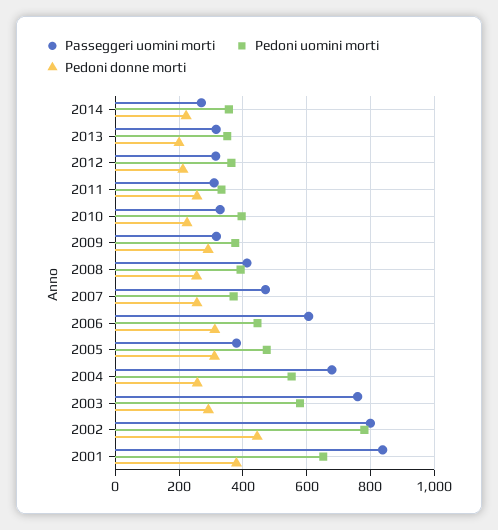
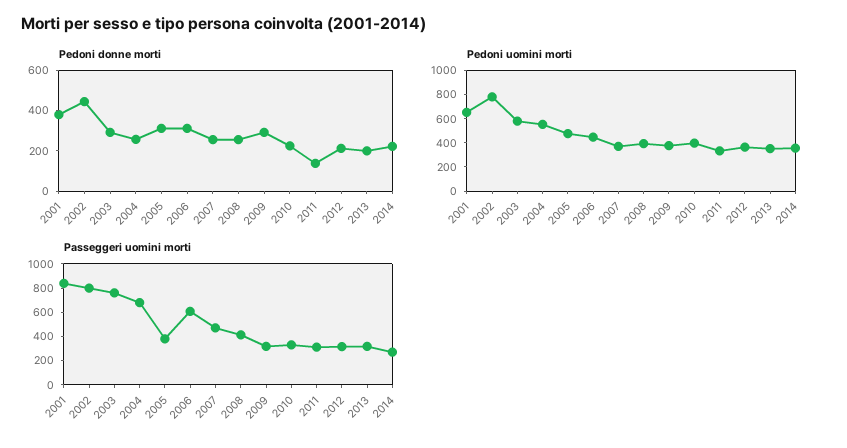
Pedoni donne morti, 2011: 260 -> 150

